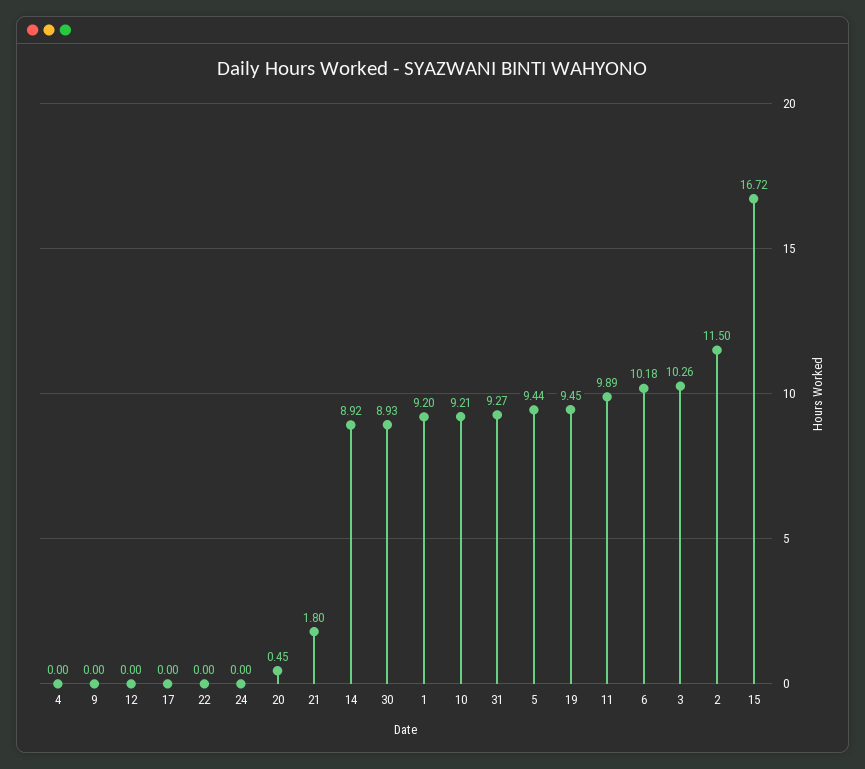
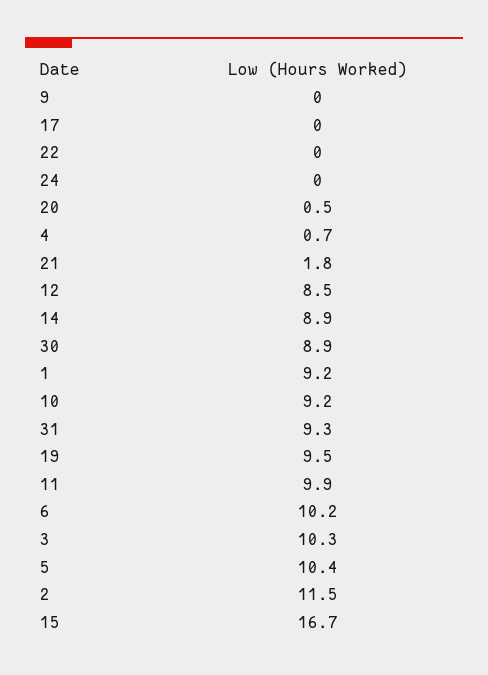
4: 0 -> 0.7
12: 0 -> 8.5
5: 9.44 -> 10.4

